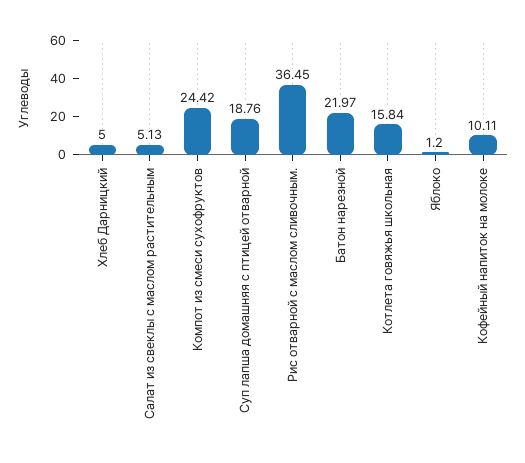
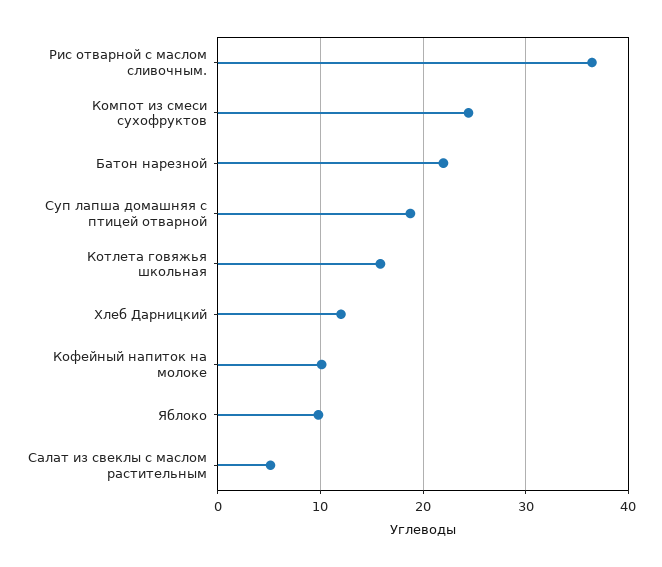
Хлеб Дарницкий: 5 -> 12
Яблоко: 1.2 -> 10

